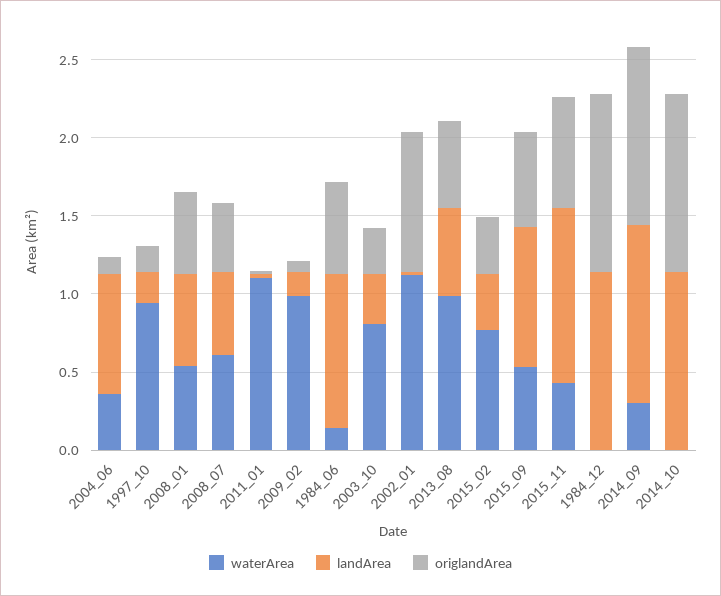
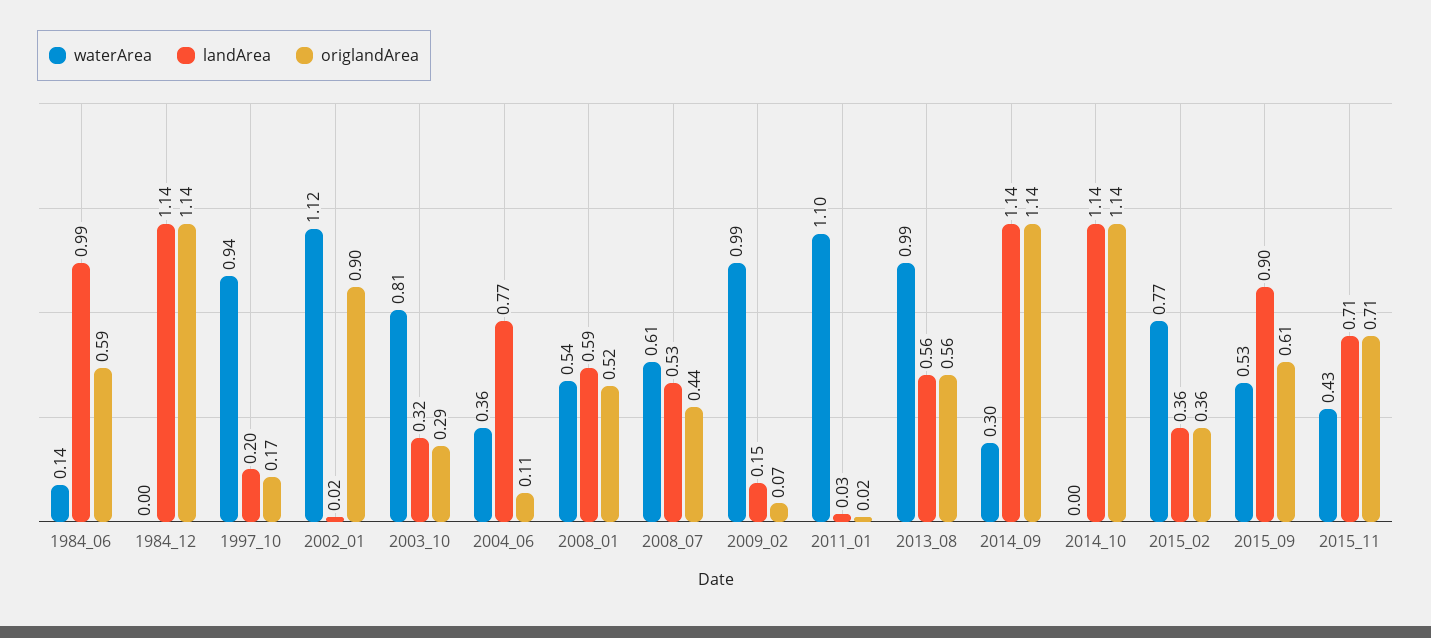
landArea, 2015_11: 1.1 -> 0.71

